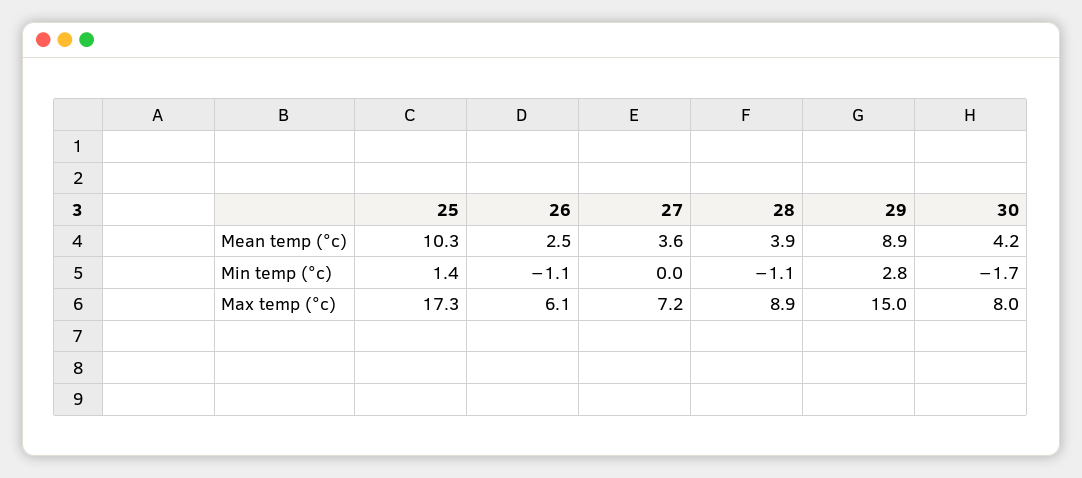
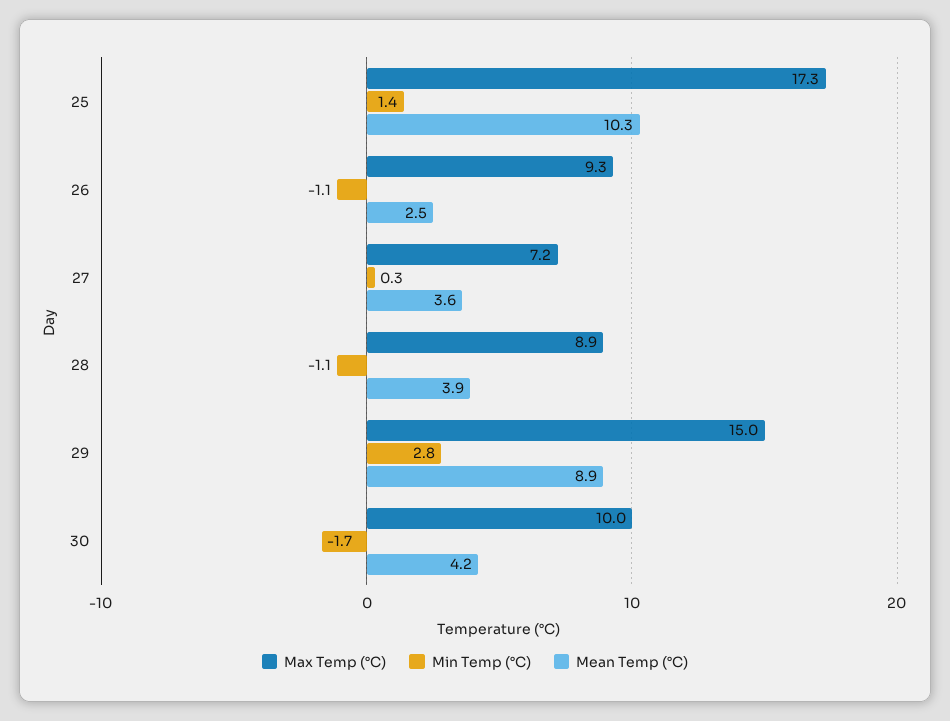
Min temp (°c), 27: 0 -> 0.3
Max temp (°c), 26: 6.1 -> 9.3
Max temp (°c), 30: 8 -> 10

